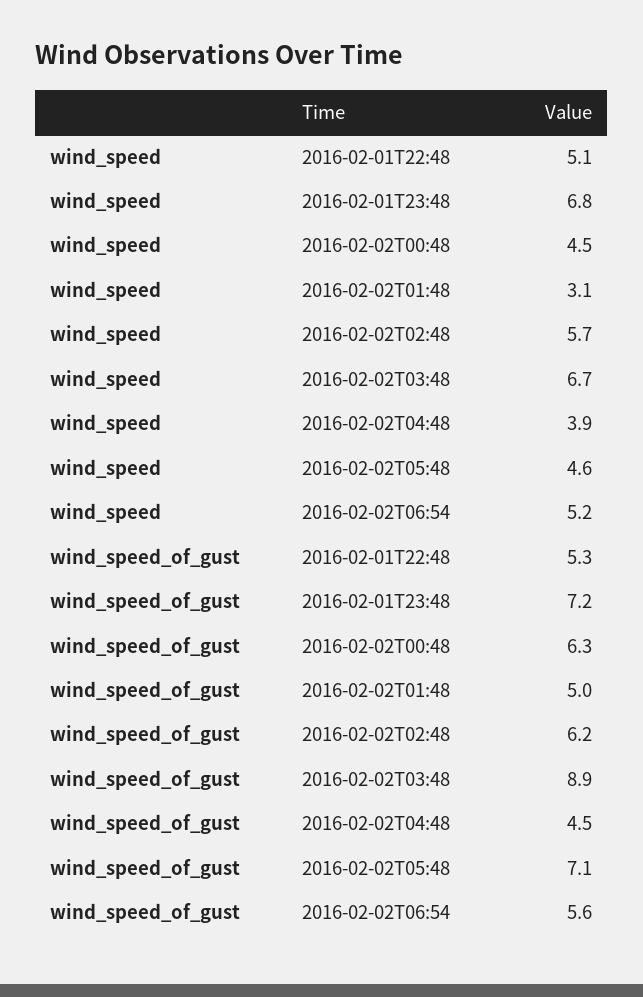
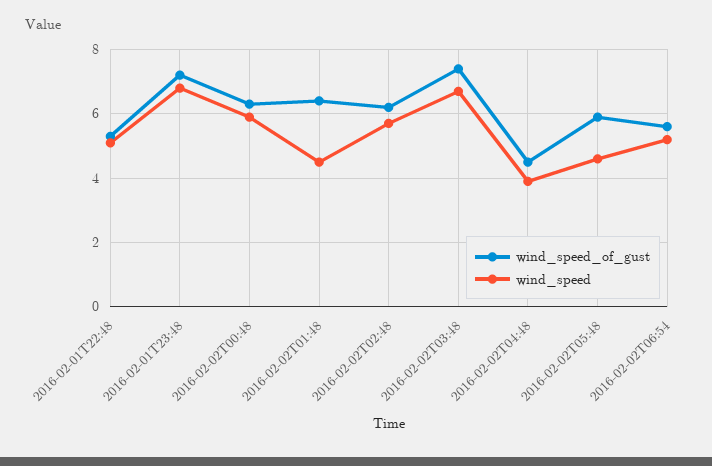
wind_speed, 2016-02-02T00:48: 4.5 -> 6
wind_speed, 2016-02-02T01:48: 3.1 -> 4.5
wind_speed_of_gust, 2016-02-02T01:48: 5 -> 6.5
wind_speed_of_gust, 2016-02-02T03:48: 8.9 -> 7.5
wind_speed_of_gust, 2016-02-02T05:48: 7.1 -> 6

